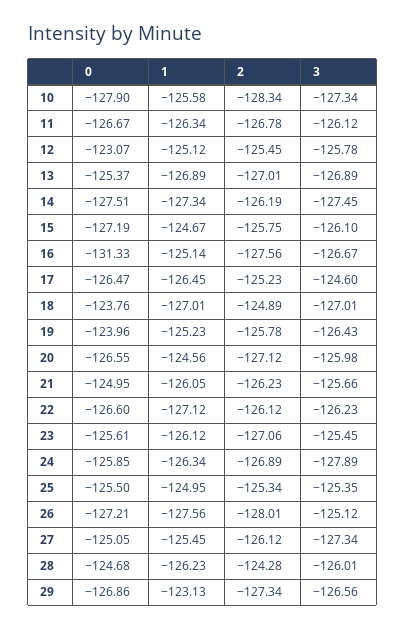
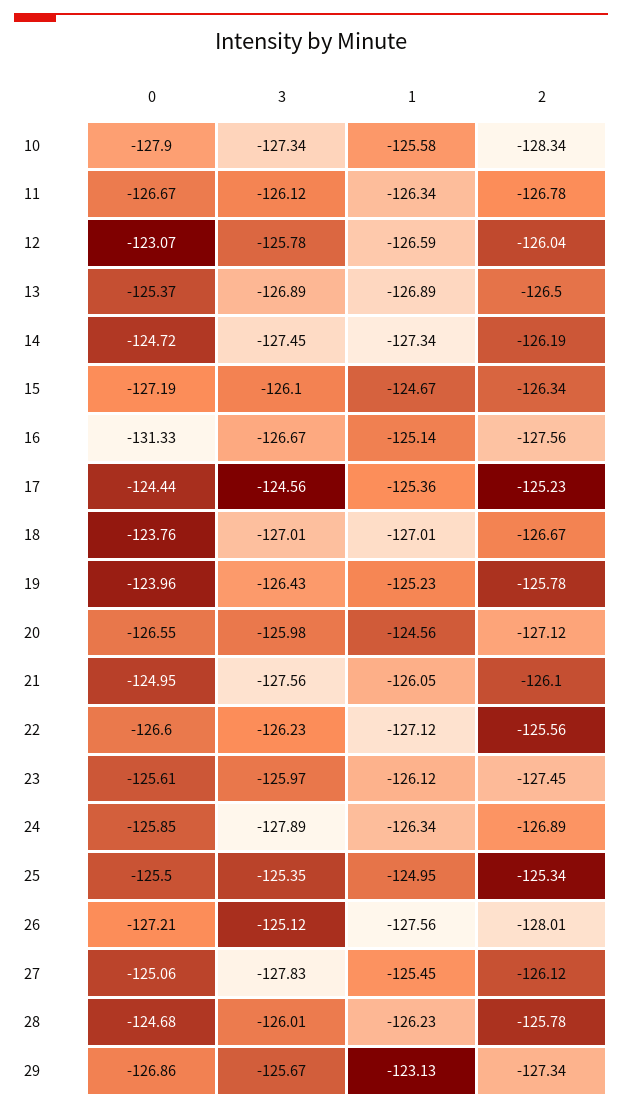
1, 12: -125.12 -> -126.59
2, 12: -125.45 -> -126.04
2, 13: -127.01 -> -126.5
0, 14: -127.51 -> -124.72
2, 15: -125.75 -> -126.34
0, 17: -126.47 -> -124.44
1, 17: -126.45 -> -125.36
3, 17: -124.6 -> -124.56
2, 18: -124.89 -> -126.67
2, 21: -126.23 -> -126.1
3, 21: -125.66 -> -127.56
2, 22: -126.12 -> -125.56
2, 23: -127.06 -> -127.45
3, 23: -125.45 -> -125.97
0, 27: -125.05 -> -125.06
3, 27: -127.34 -> -127.83
2, 28: -124.28 -> -125.78
3, 29: -126.56 -> -125.67

